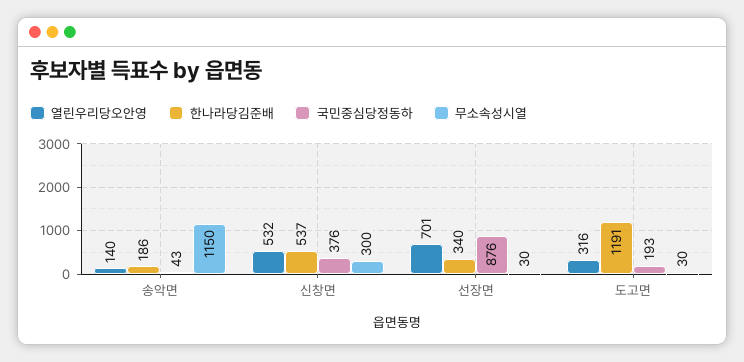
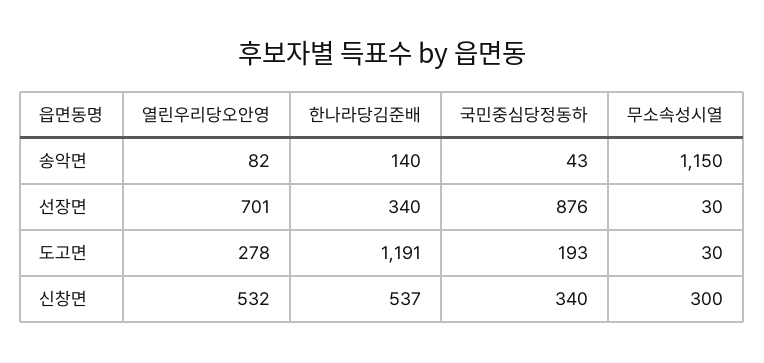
열린우리당오안영, 송악면: 140 -> 82
한나라당김준배, 송악면: 186 -> 140
국민중심당정동하, 신창면: 376 -> 340
열린우리당오안영, 도고면: 316 -> 278

